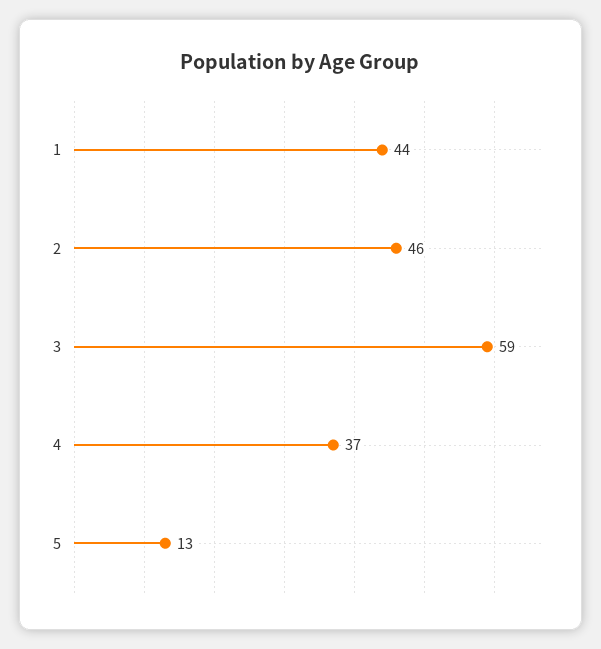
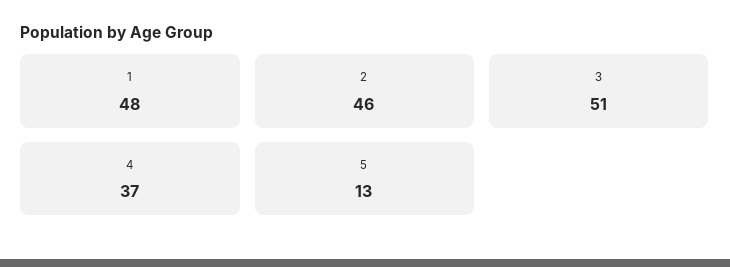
1: 44 -> 48
3: 59 -> 51

